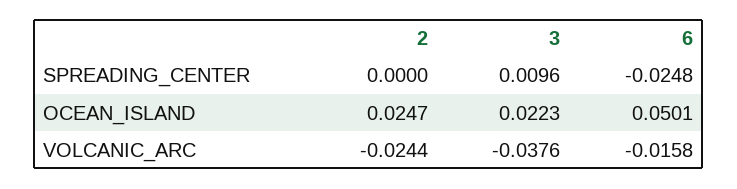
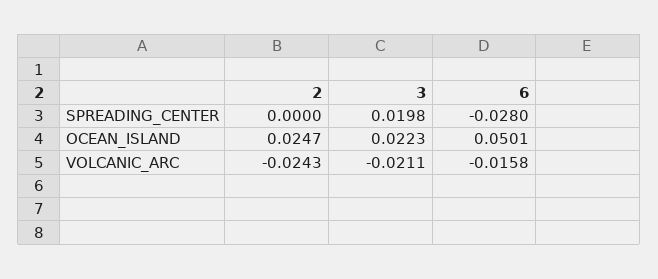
3, SPREADING_CENTER: 0.0096 -> 0.0198
6, SPREADING_CENTER: -0.0248 -> -0.028
2, VOLCANIC_ARC: -0.0244 -> -0.0243
3, VOLCANIC_ARC: -0.0376 -> -0.0211

